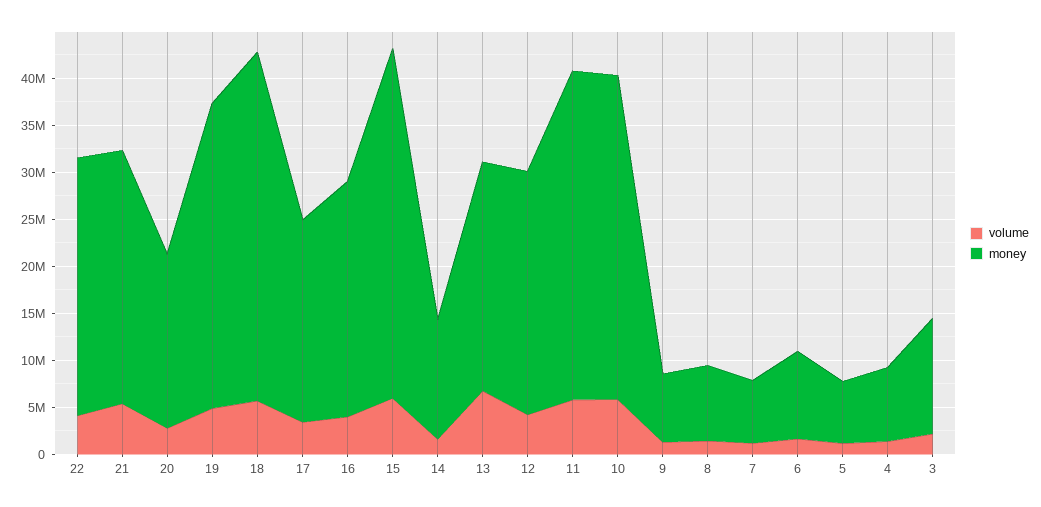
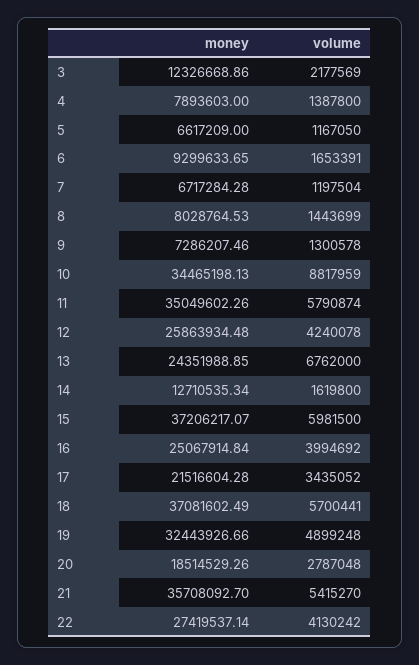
money, 21: 27000000 -> 35708092.7
volume, 10: 6000000 -> 8817959

